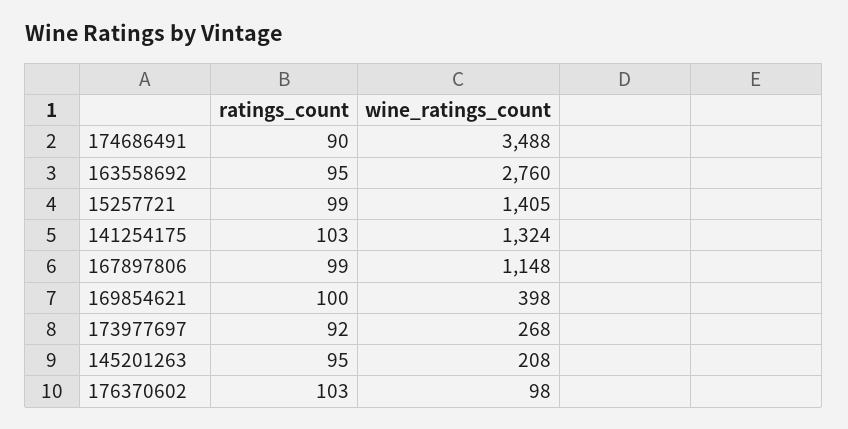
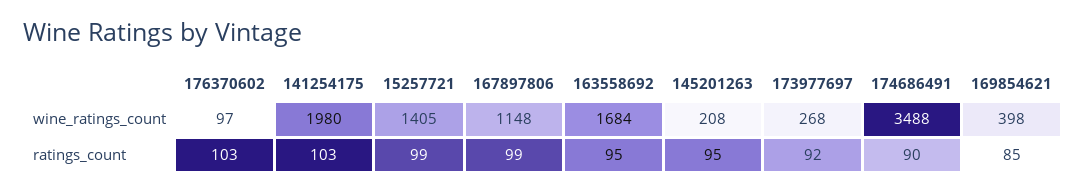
wine_ratings_count, 163558692: 2760 -> 1684
wine_ratings_count, 141254175: 1324 -> 1980
ratings_count, 169854621: 100 -> 85
wine_ratings_count, 176370602: 98 -> 97

